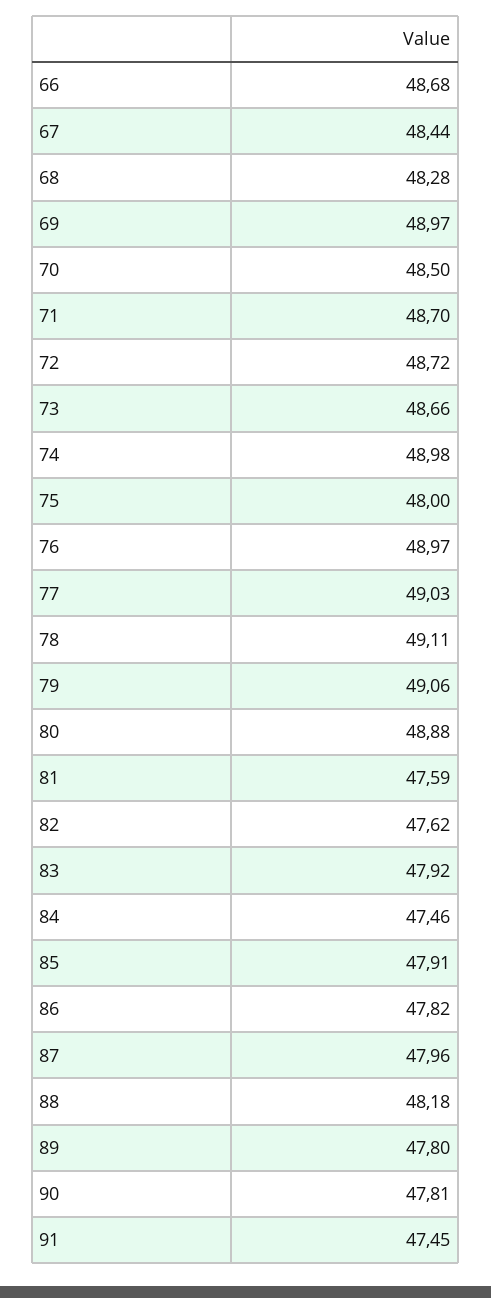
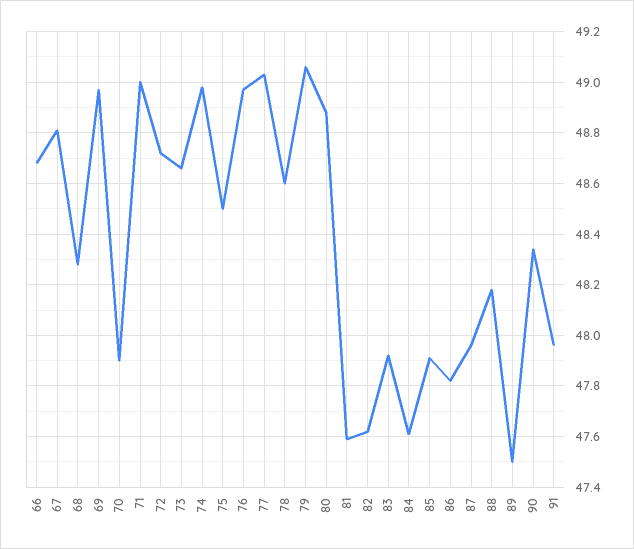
67: 48.44 -> 48.8
70: 48.5 -> 47.9
71: 48.7 -> 49
75: 48 -> 48.5
78: 49.11 -> 48.6
84: 47.46 -> 47.6
89: 47.8 -> 47.5
90: 47.81 -> 48.35
91: 47.45 -> 47.95

